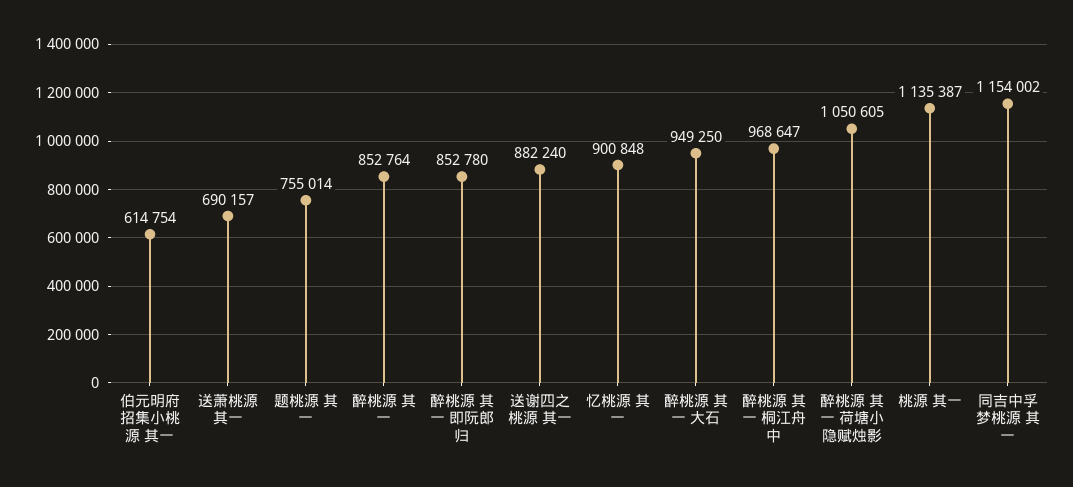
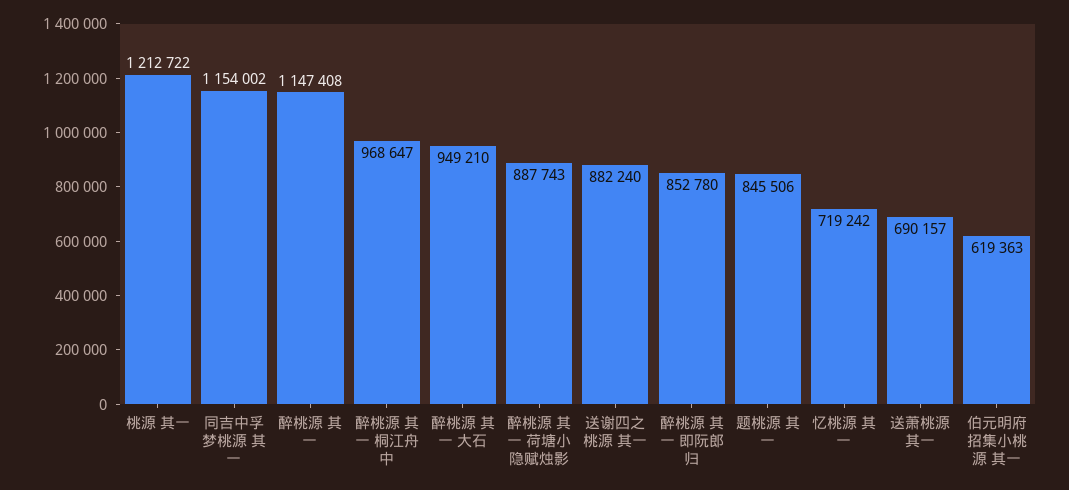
伯元明府招集小桃源 其一: 614754 -> 619363
题桃源 其一: 755014 -> 845506
醉桃源 其一: 852764 -> 1147408
忆桃源 其一: 900848 -> 719242
醉桃源 其一 大石: 949250 -> 949210
醉桃源 其一 荷塘小隐赋烛影: 1050605 -> 887743
桃源 其一: 1135387 -> 1212722

